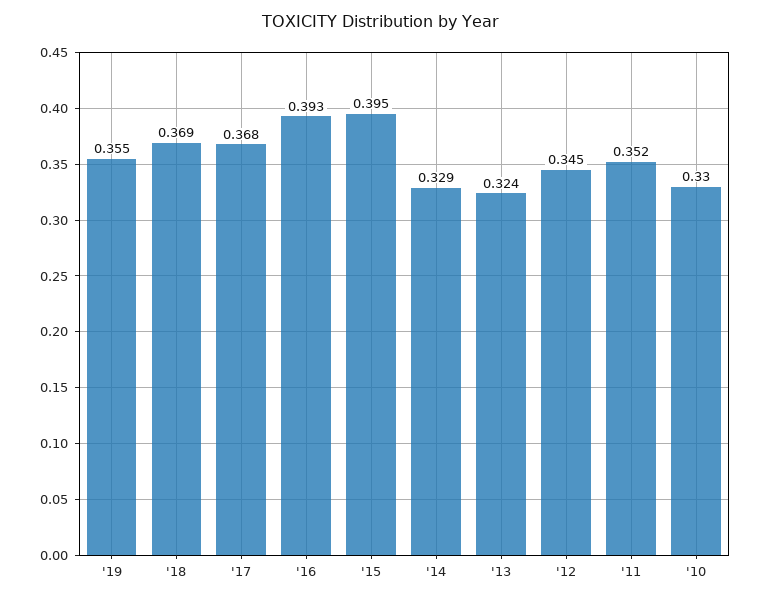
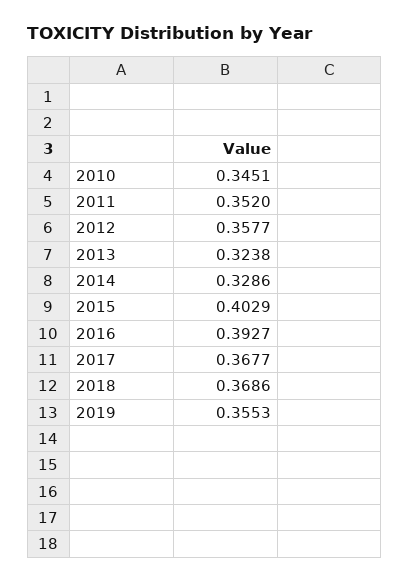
'15: 0.395 -> 0.4029
'12: 0.345 -> 0.3577
'10: 0.33 -> 0.3451

